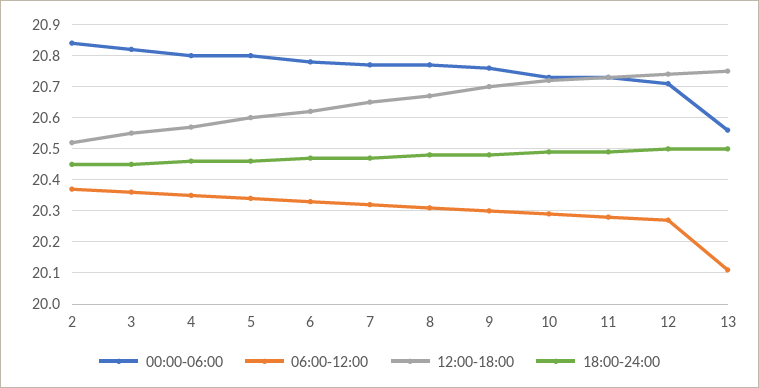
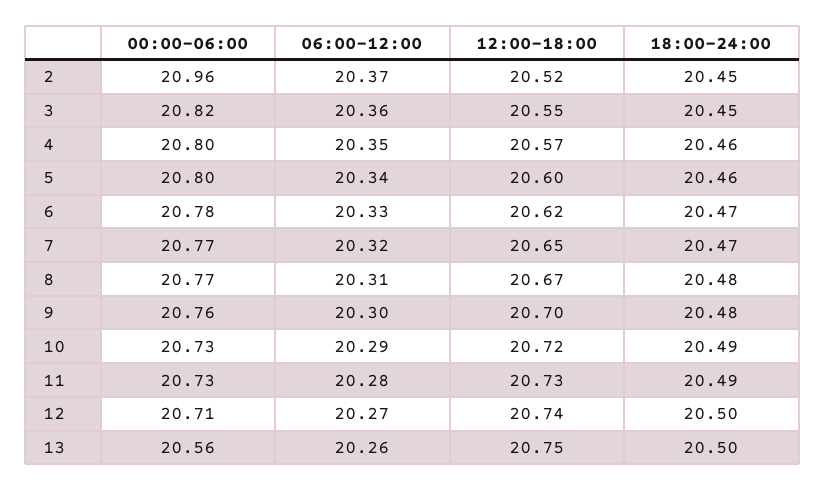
00:00-06:00, 2: 20.85 -> 20.96
06:00-12:00, 13: 20.1 -> 20.26

